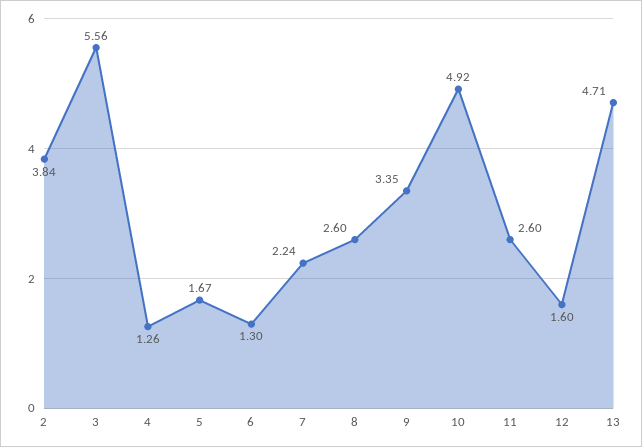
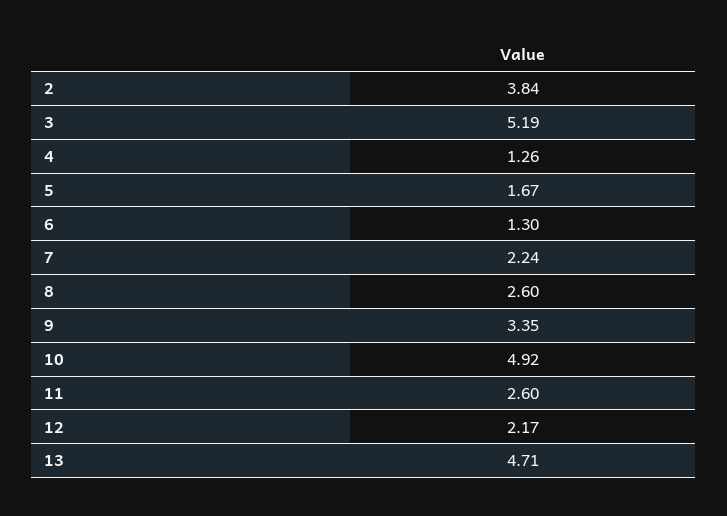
3: 5.56 -> 5.19
12: 1.6 -> 2.17

